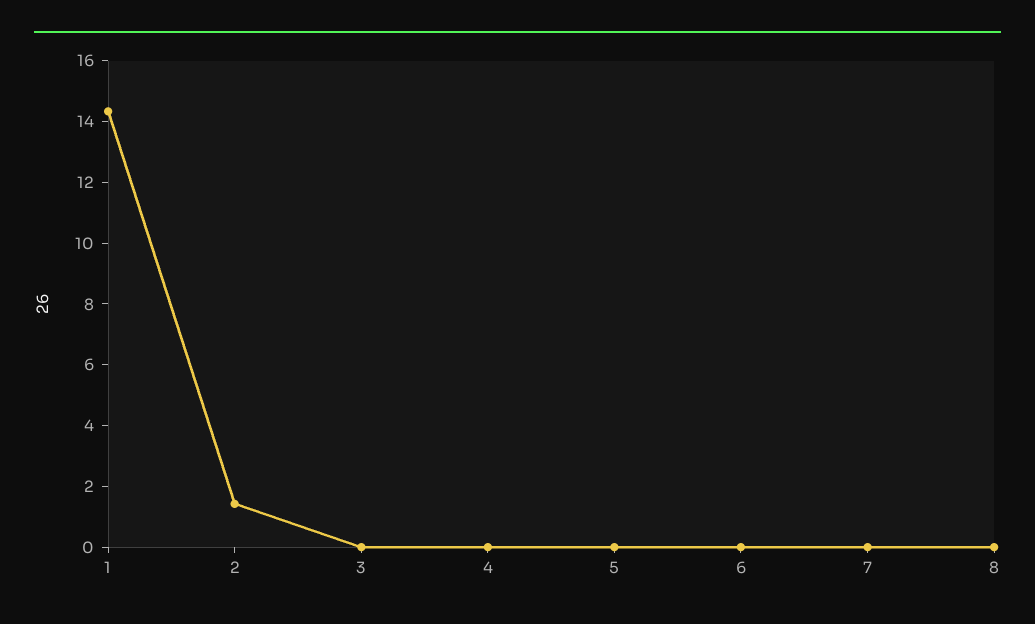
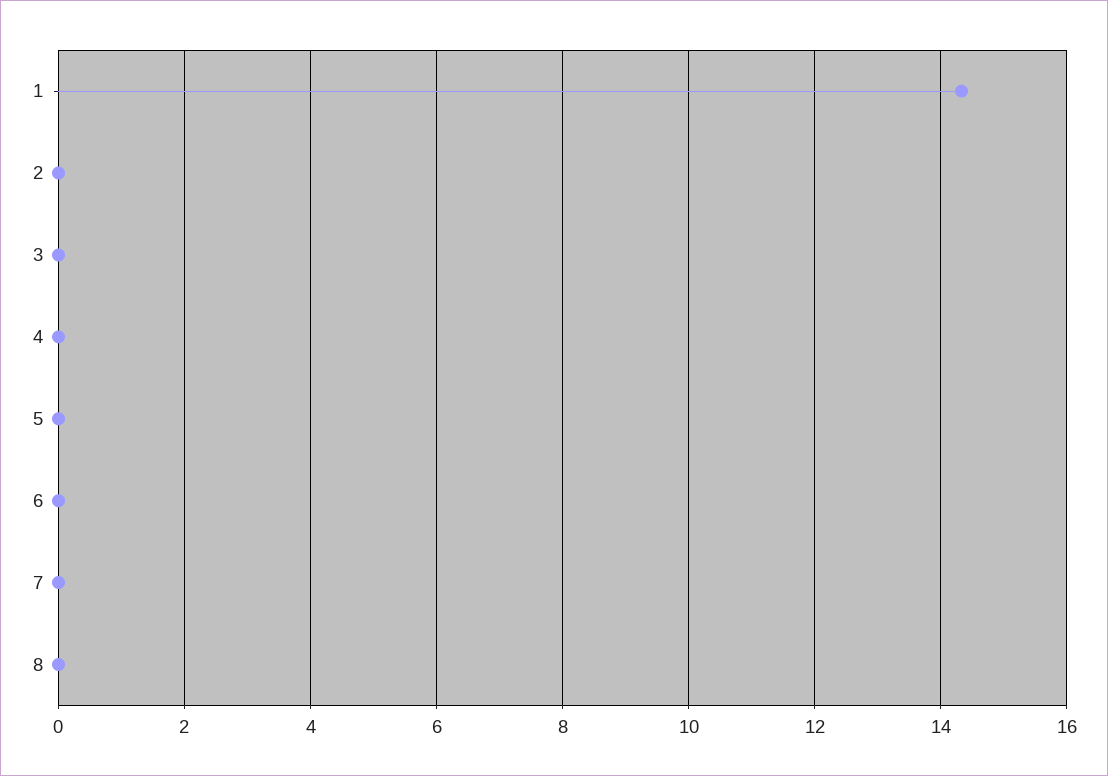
2: 1.5 -> 0

